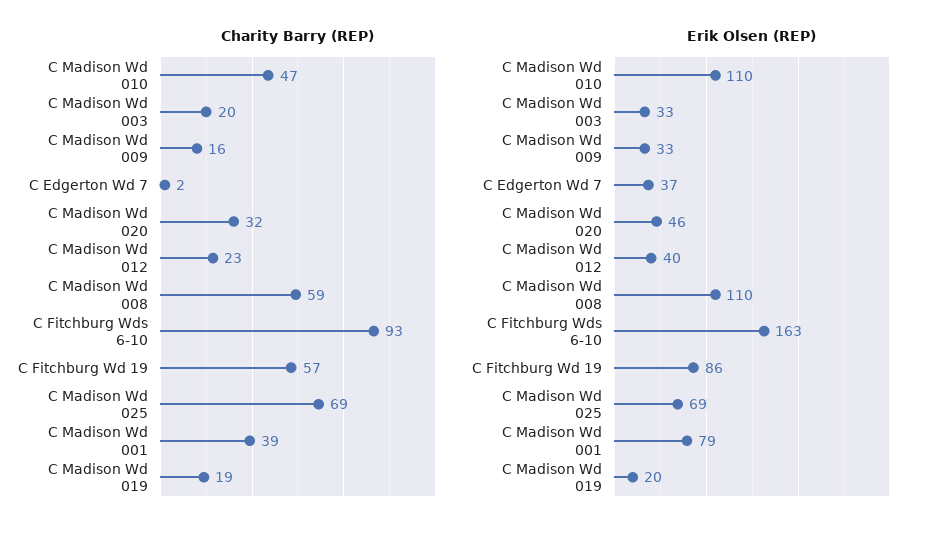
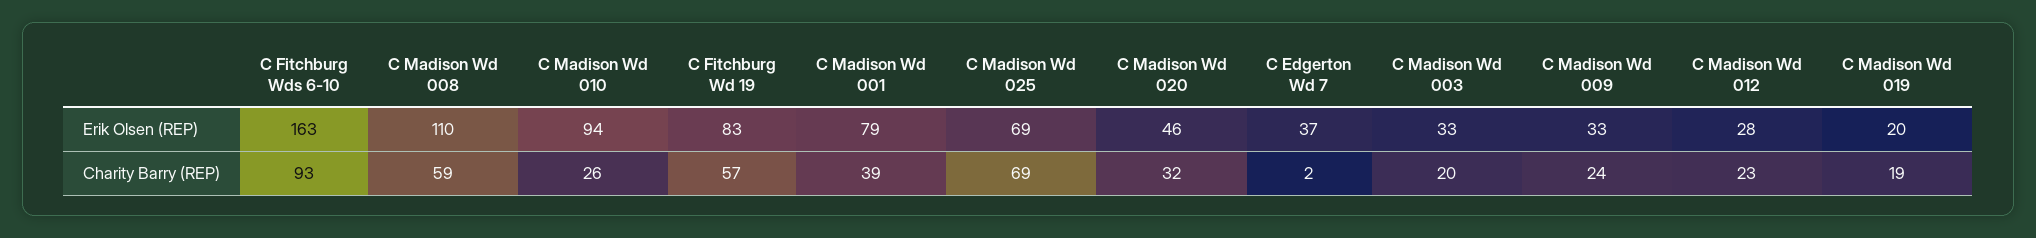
Charity Barry (REP), C Madison Wd 010: 47 -> 26
Charity Barry (REP), C Madison Wd 009: 16 -> 24
Erik Olsen (REP), C Madison Wd 010: 110 -> 94
Erik Olsen (REP), C Madison Wd 012: 40 -> 28
Erik Olsen (REP), C Fitchburg Wd 19: 86 -> 83

